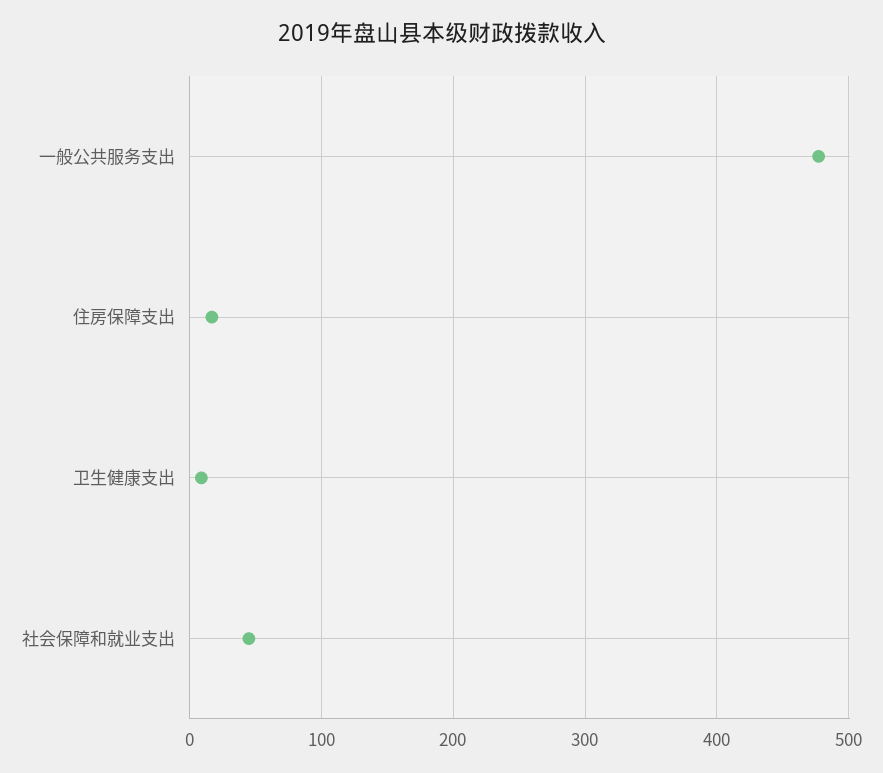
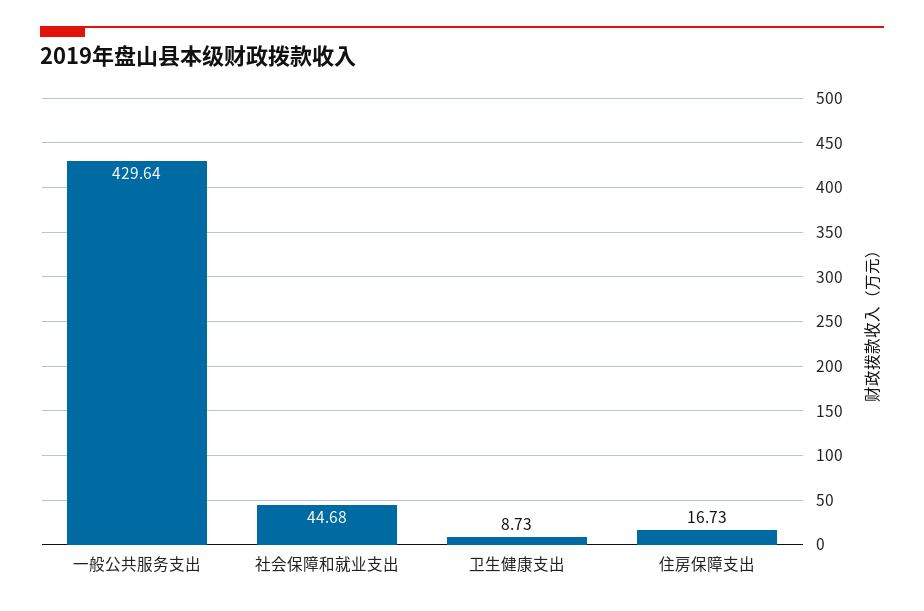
一般公共服务支出: 480 -> 429.64

